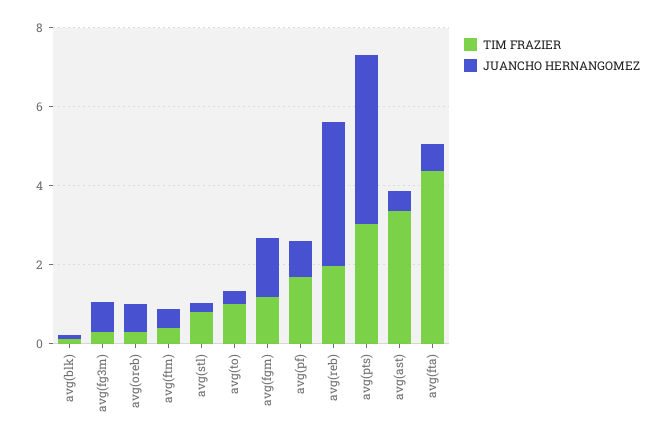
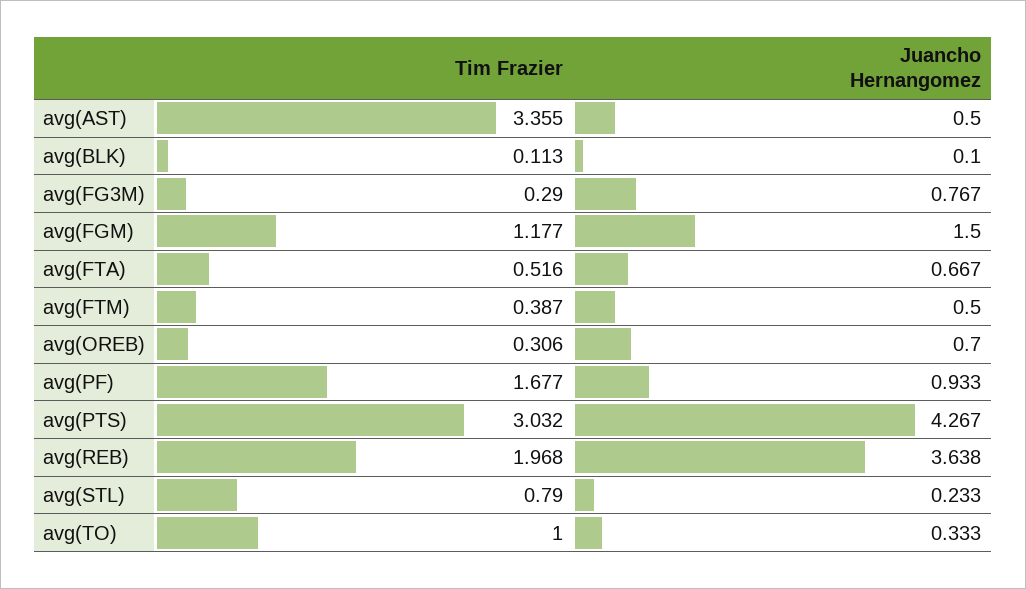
TIM FRAZIER, avg(fta): 4.5 -> 0.516

